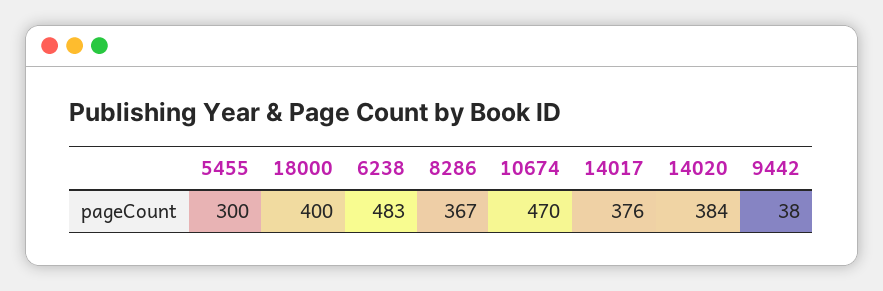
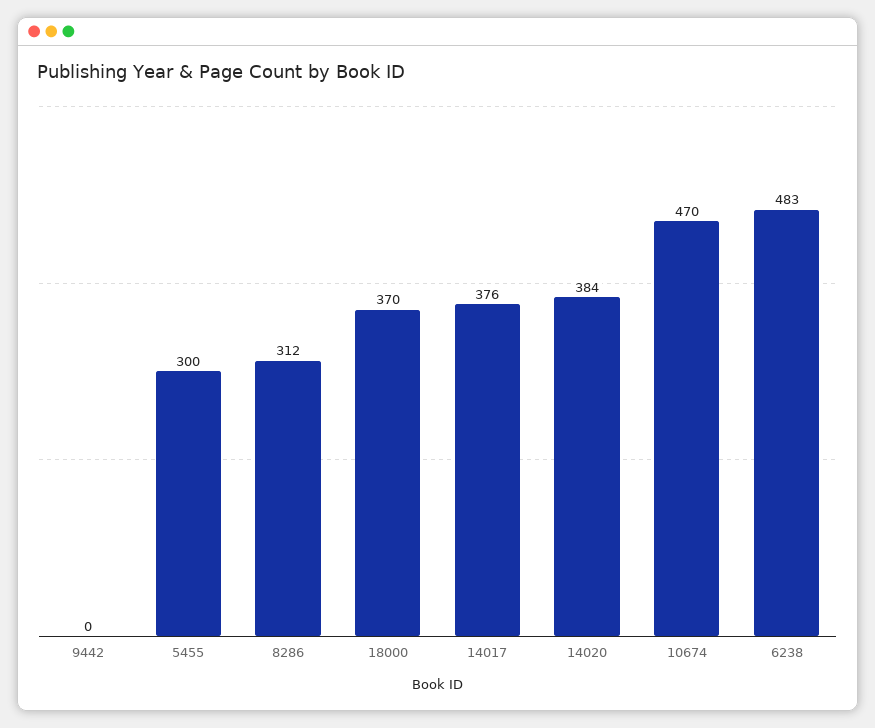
18000: 400 -> 370
8286: 367 -> 312
9442: 38 -> 0

